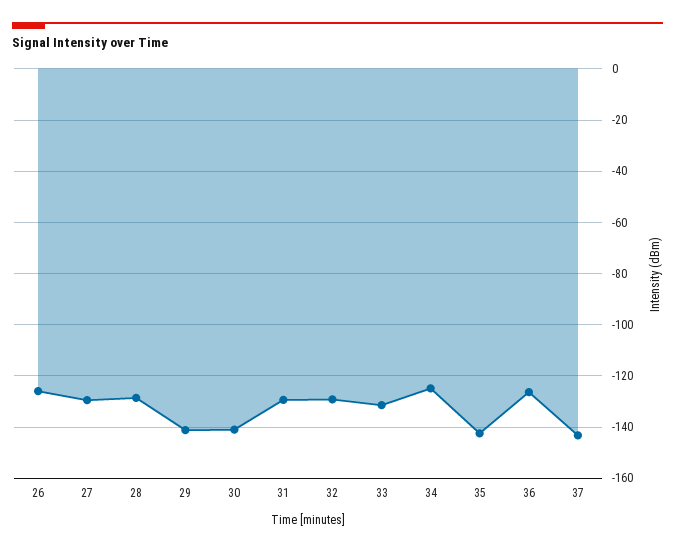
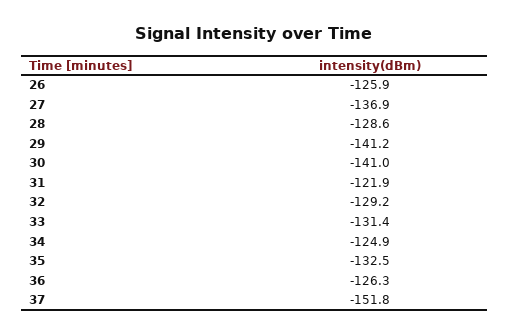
27: -130 -> -136.9
31: -130 -> -121.9
35: -142.5 -> -132.5
37: -142.5 -> -151.8

